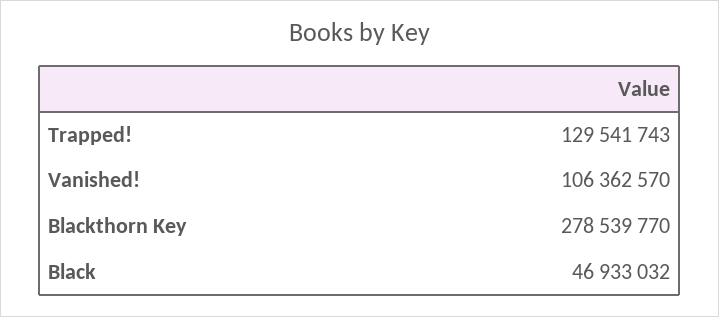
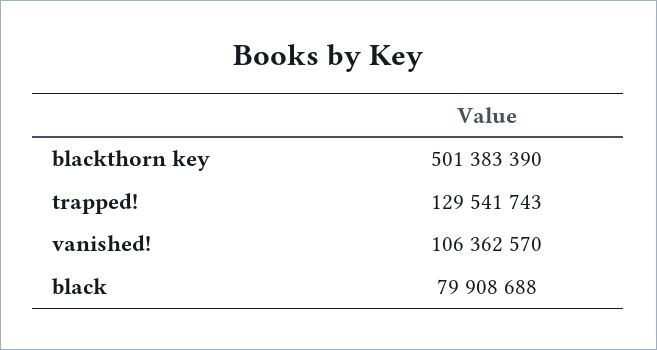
Blackthorn Key: 278539770 -> 501383390
Black: 46933032 -> 79908688

